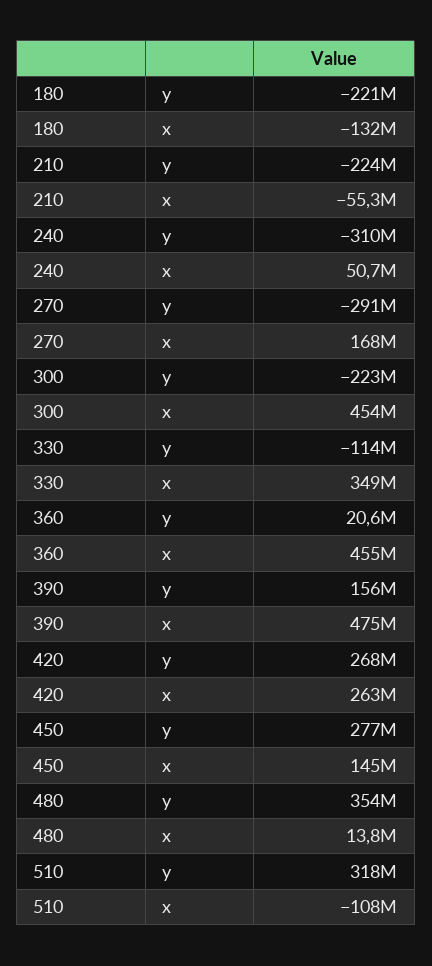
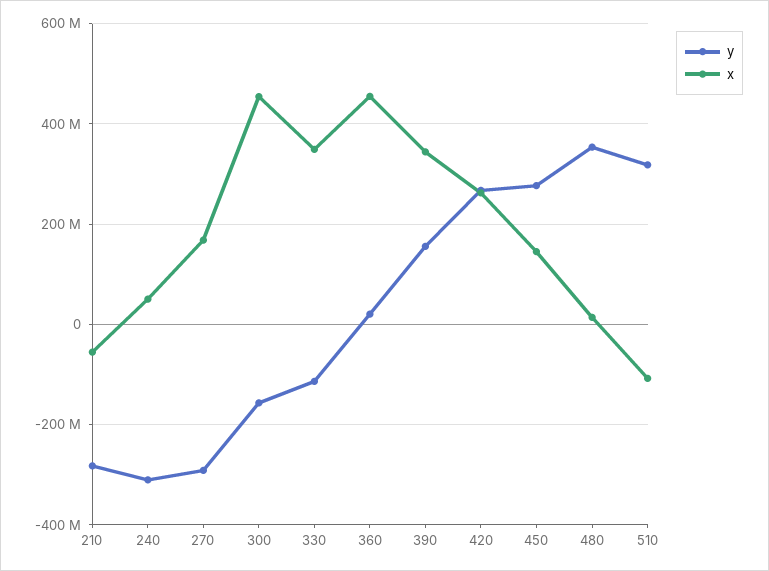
y, 180: -221000000 -> none
x, 180: -132000000 -> none
y, 210: -224000000 -> -280000000
y, 300: -223000000 -> -160000000
x, 390: 475000000 -> 340000000

